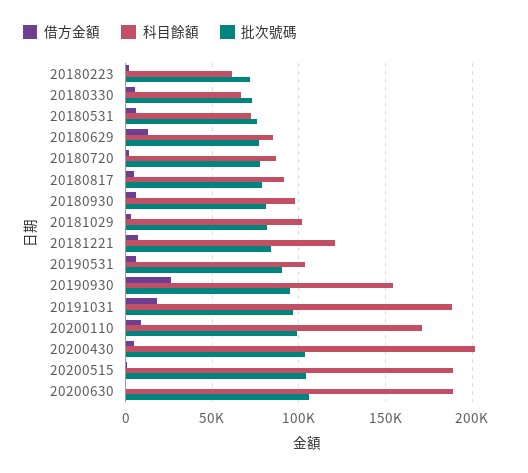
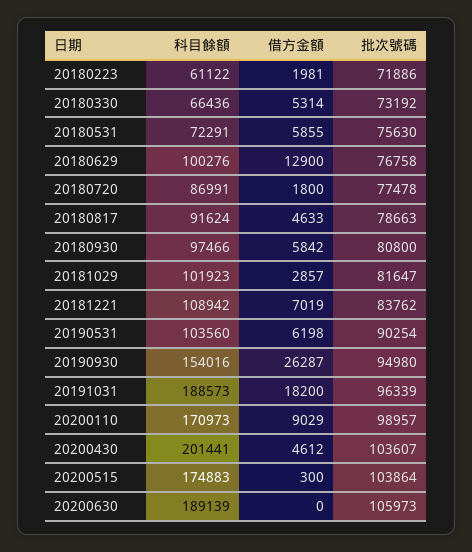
科目餘額, 20180629: 85000 -> 100276
科目餘額, 20181221: 120000 -> 108942
科目餘額, 20200515: 190000 -> 174883

